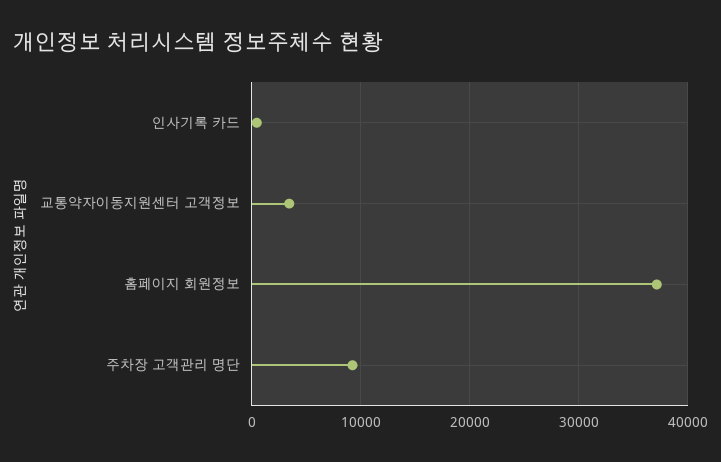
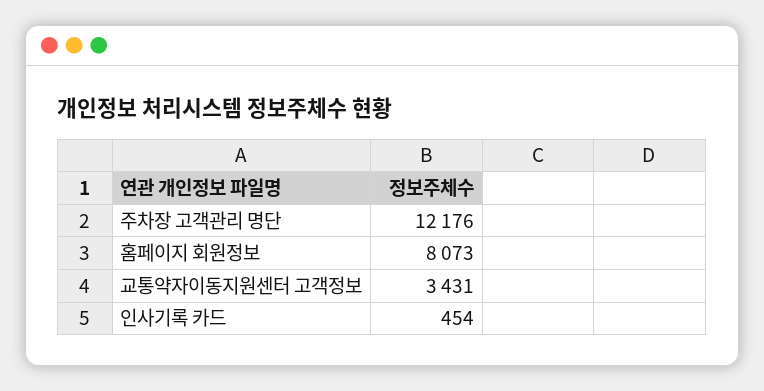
홈페이지 회원정보: 37000 -> 8073
주차장 고객관리 명단: 9000 -> 12176

